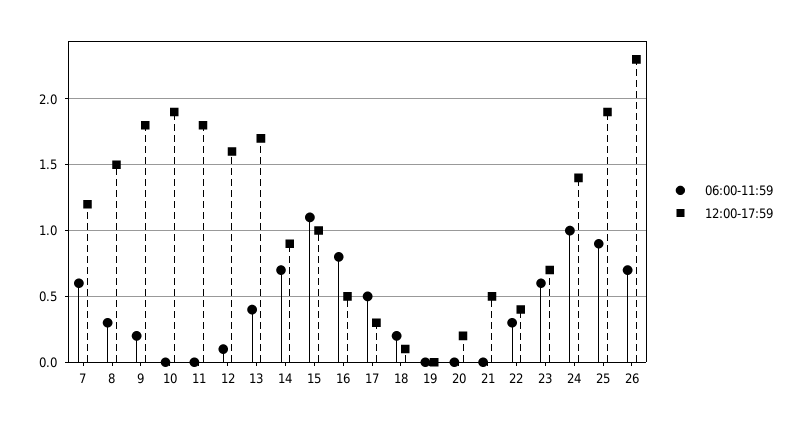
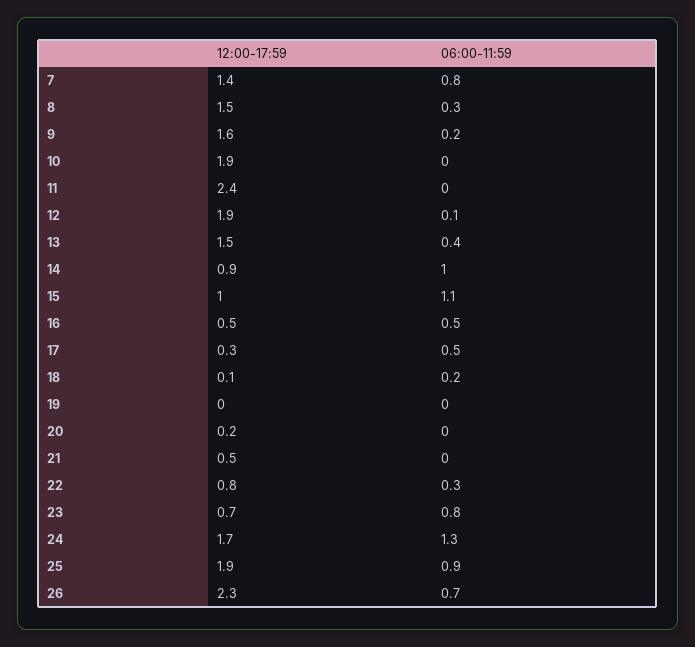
06:00-11:59, 7: 0.6 -> 0.8
12:00-17:59, 7: 1.2 -> 1.4
12:00-17:59, 9: 1.8 -> 1.6
12:00-17:59, 11: 1.8 -> 2.4
12:00-17:59, 12: 1.6 -> 1.9
12:00-17:59, 13: 1.7 -> 1.5
06:00-11:59, 14: 0.7 -> 1
06:00-11:59, 16: 0.8 -> 0.5
12:00-17:59, 22: 0.4 -> 0.8
06:00-11:59, 23: 0.6 -> 0.8
06:00-11:59, 24: 1 -> 1.3
12:00-17:59, 24: 1.4 -> 1.7

